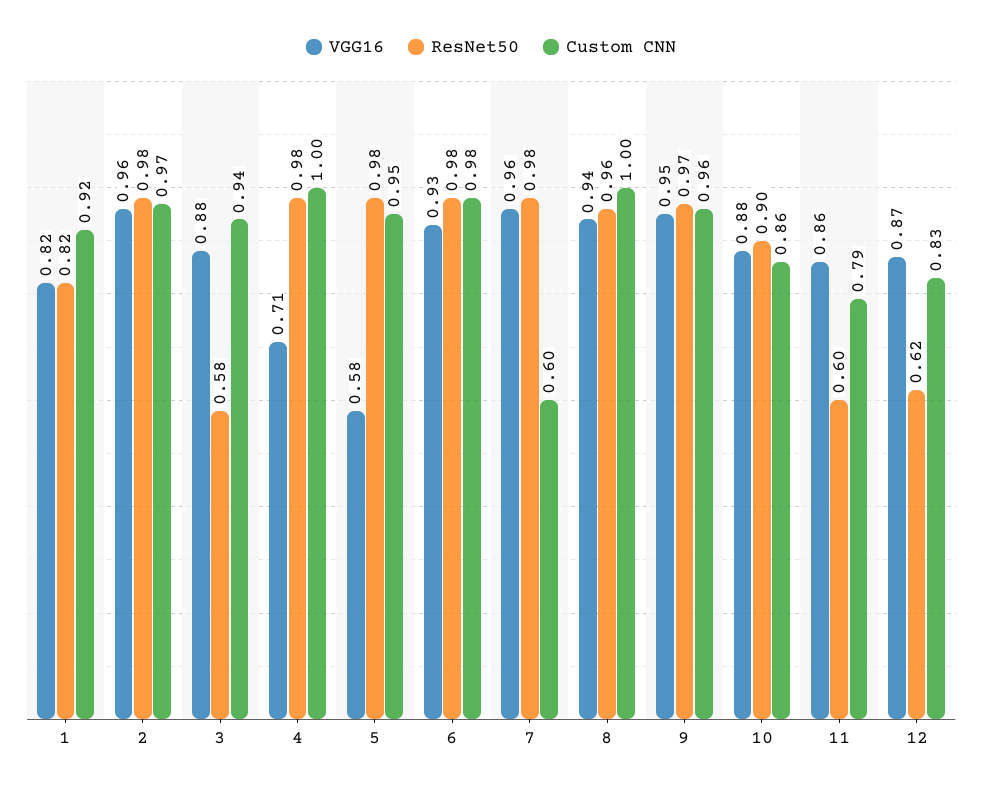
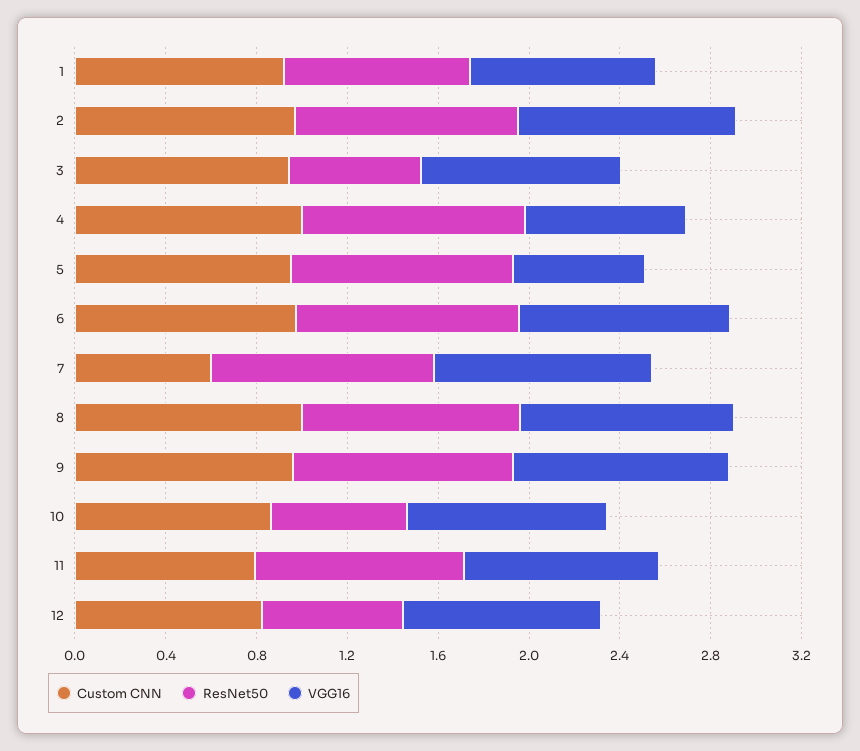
ResNet50, 10: 0.9 -> 0.6
ResNet50, 11: 0.6 -> 0.9

